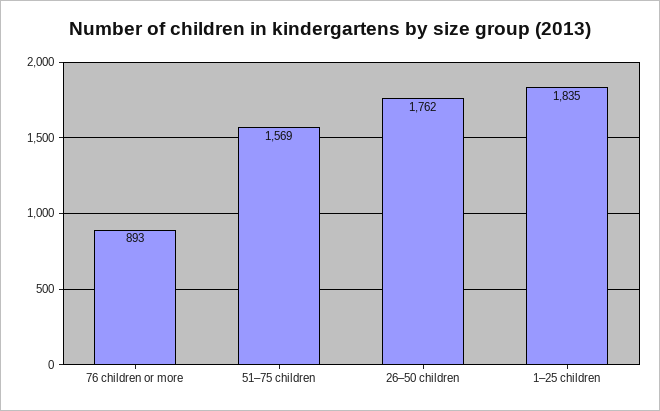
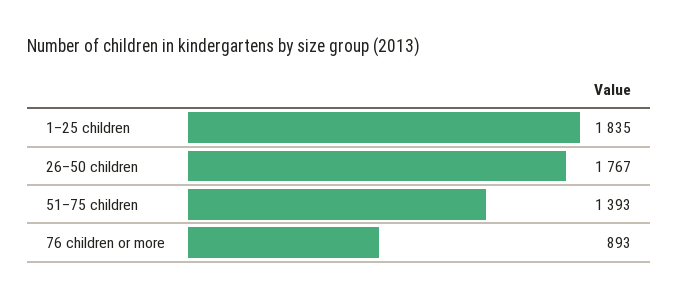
51–75 children: 1569 -> 1393
26–50 children: 1762 -> 1767

